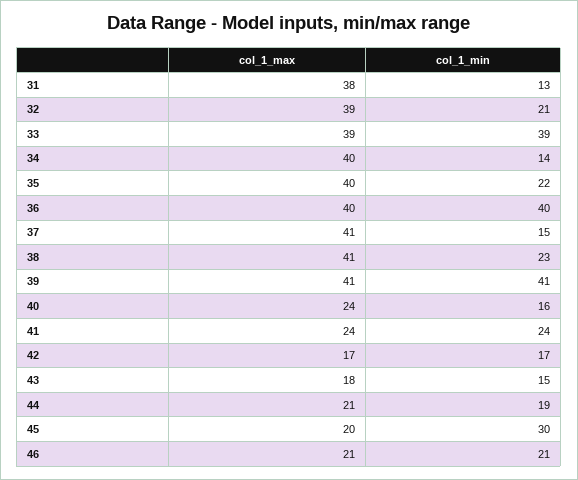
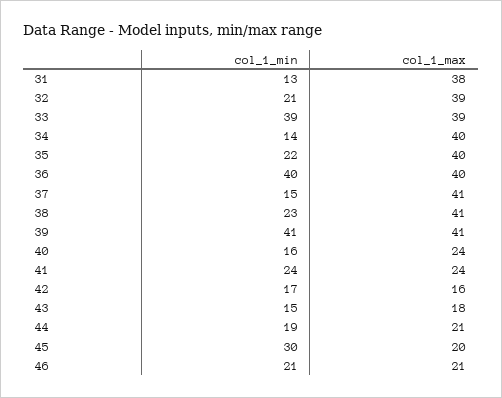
col_1_max, 42: 17 -> 16

